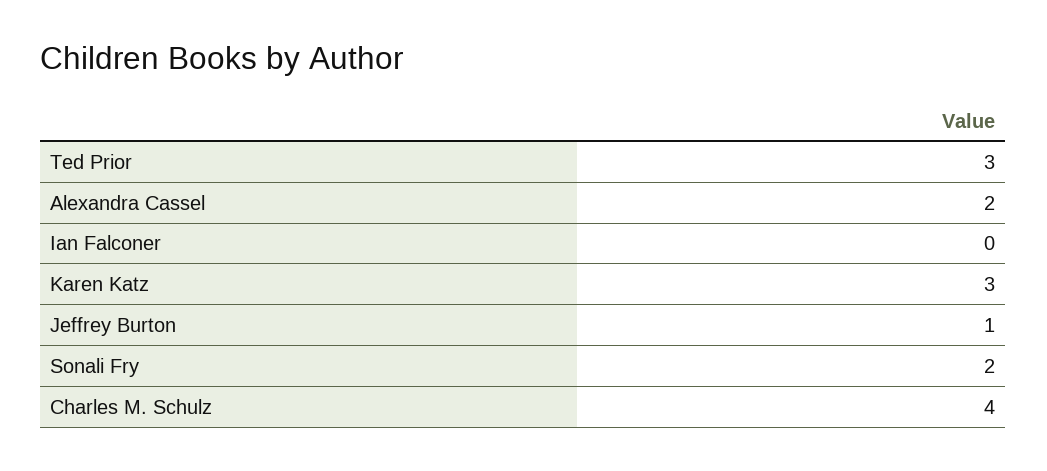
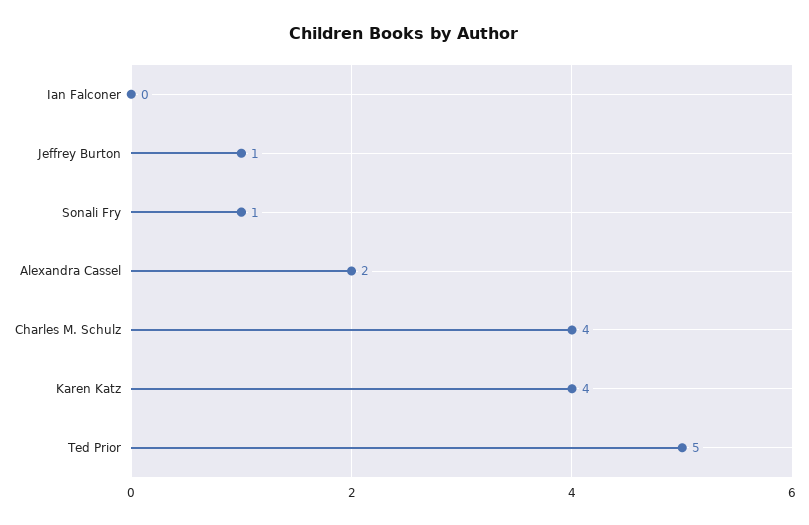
Ted Prior: 3 -> 5
Karen Katz: 3 -> 4
Sonali Fry: 2 -> 1

